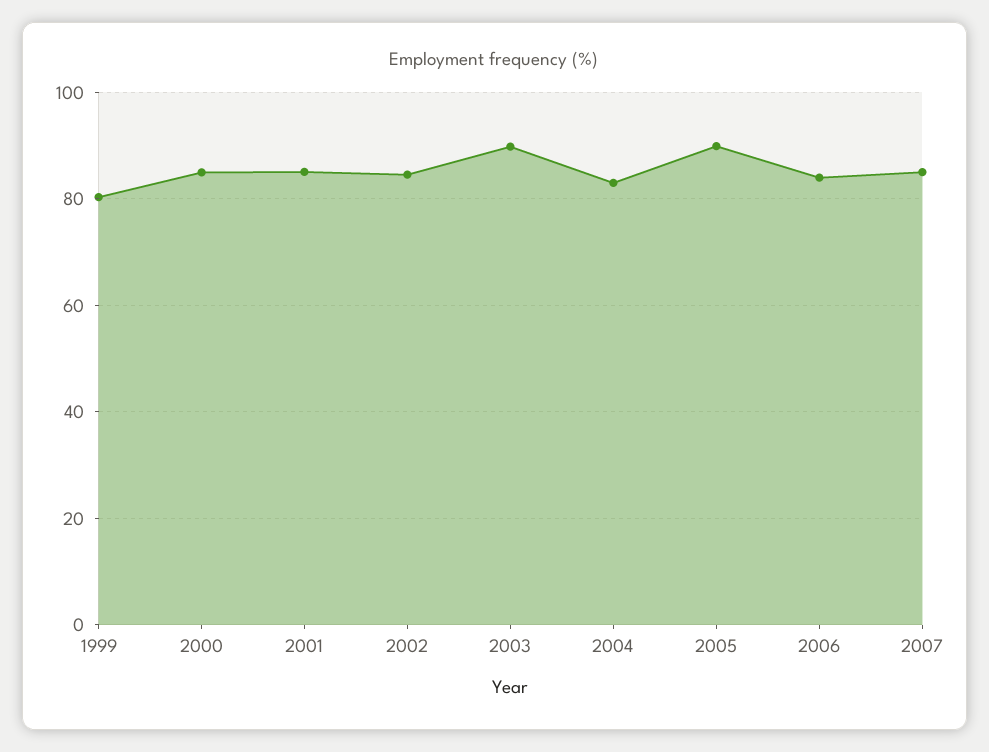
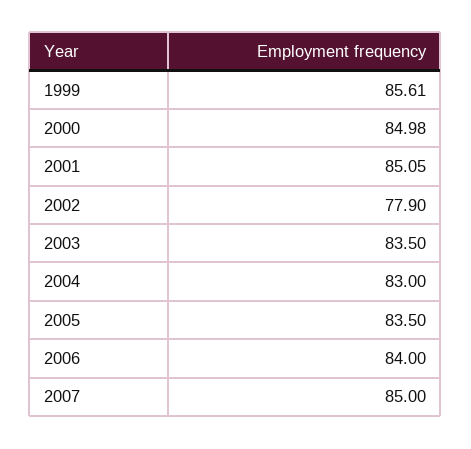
1999: 80 -> 85.61
2002: 84 -> 77.9
2003: 90 -> 83.5
2005: 90 -> 83.5

